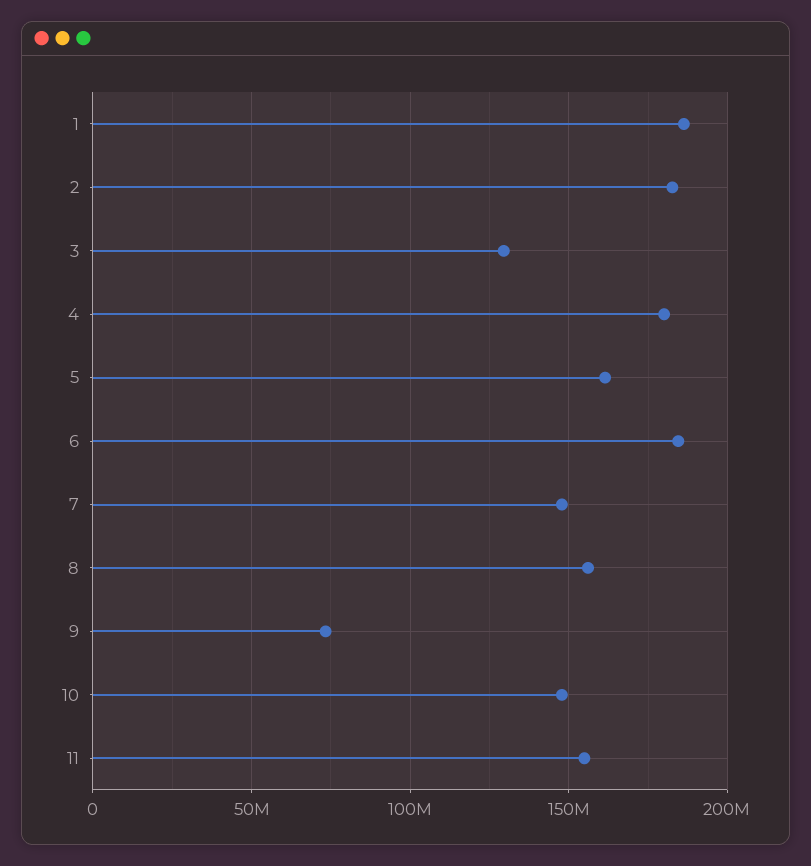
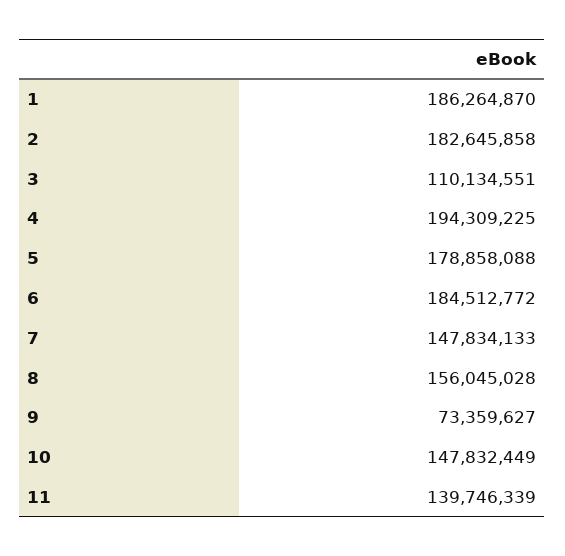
3: 130000000 -> 110134551
4: 180000000 -> 194309225
5: 160000000 -> 178858088
11: 155000000 -> 139746339

